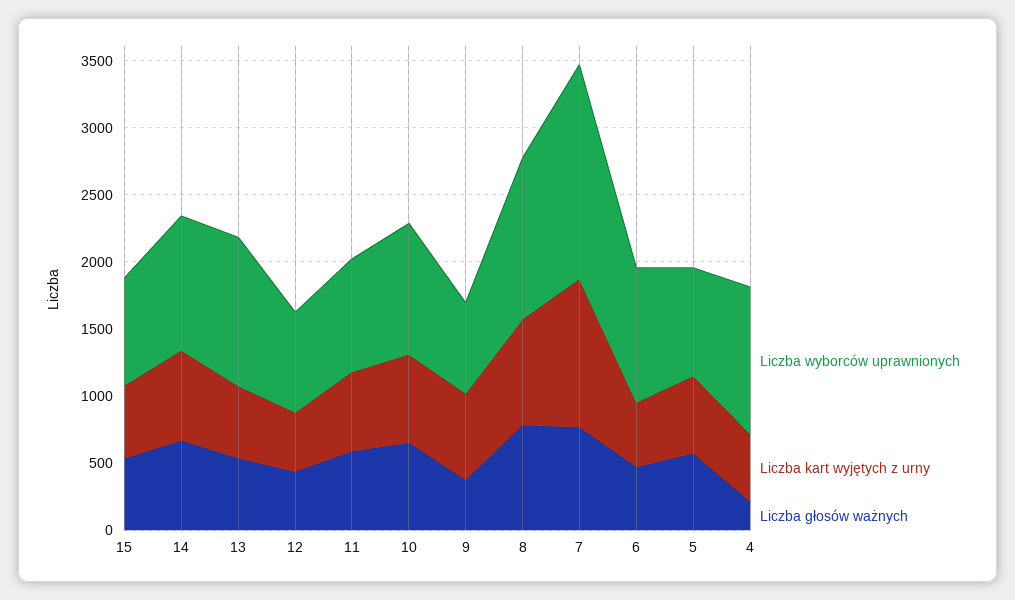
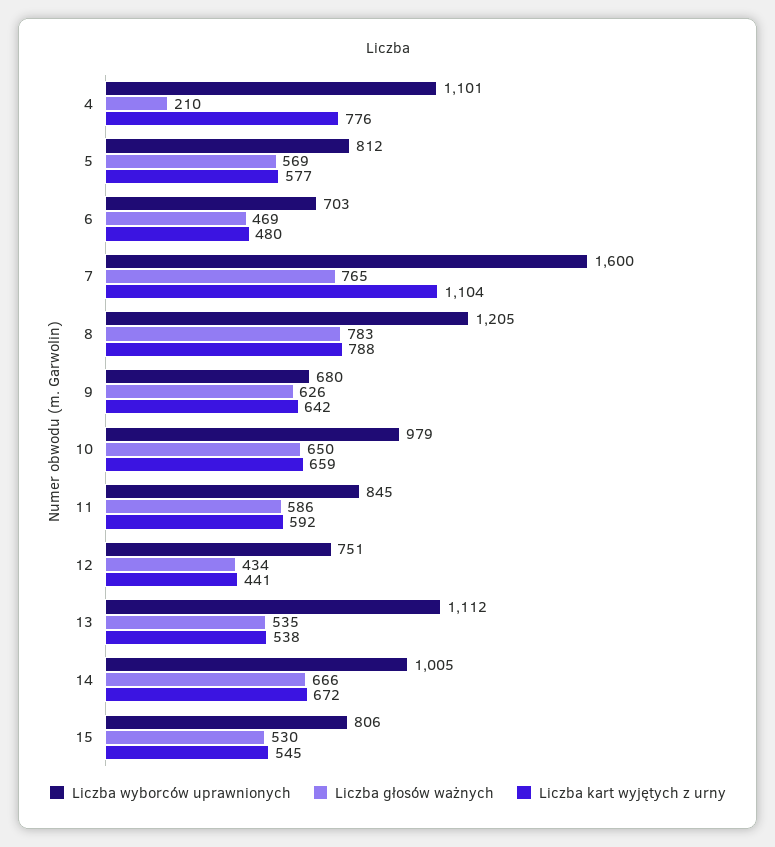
Liczba głosów ważnych, 9: 400 -> 626
Liczba wyborców uprawnionych, 6: 1000 -> 703
Liczba kart wyjętych z urny, 4: 500 -> 776

